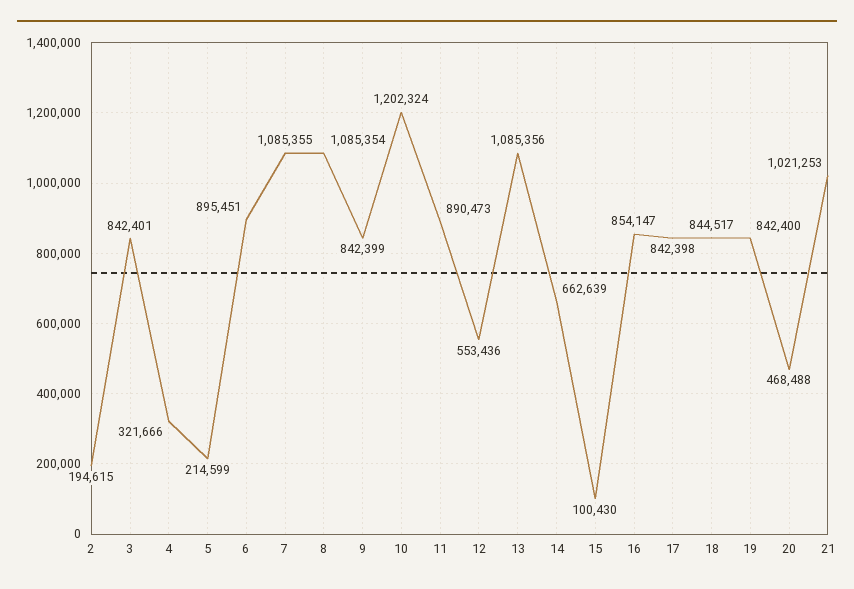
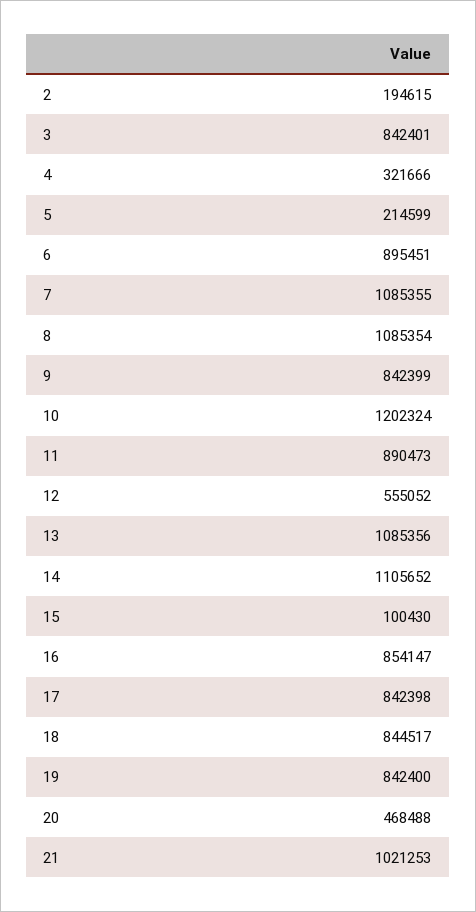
12: 553436 -> 555052
14: 662639 -> 1105652

